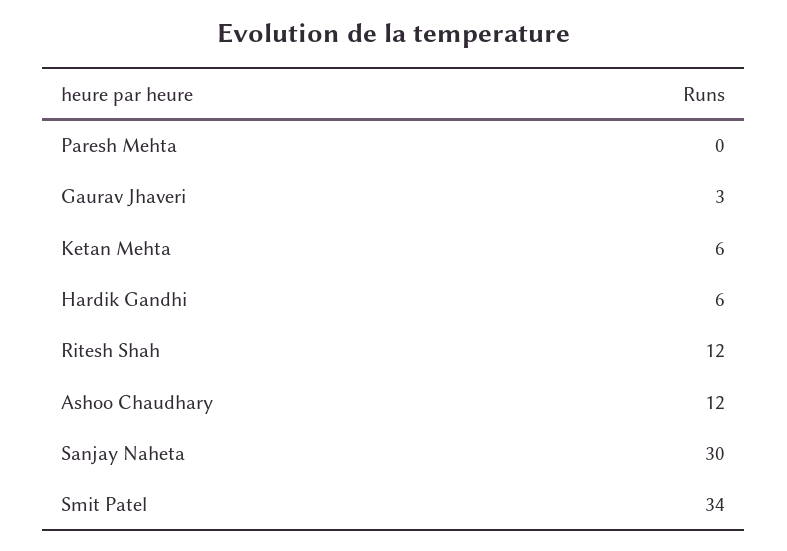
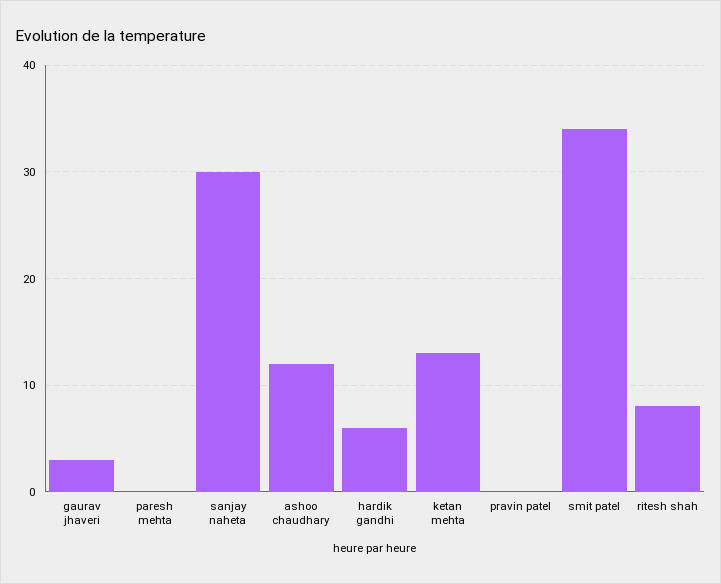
Ketan Mehta: 6 -> 13
Ritesh Shah: 12 -> 8
pravin patel: none -> 0

